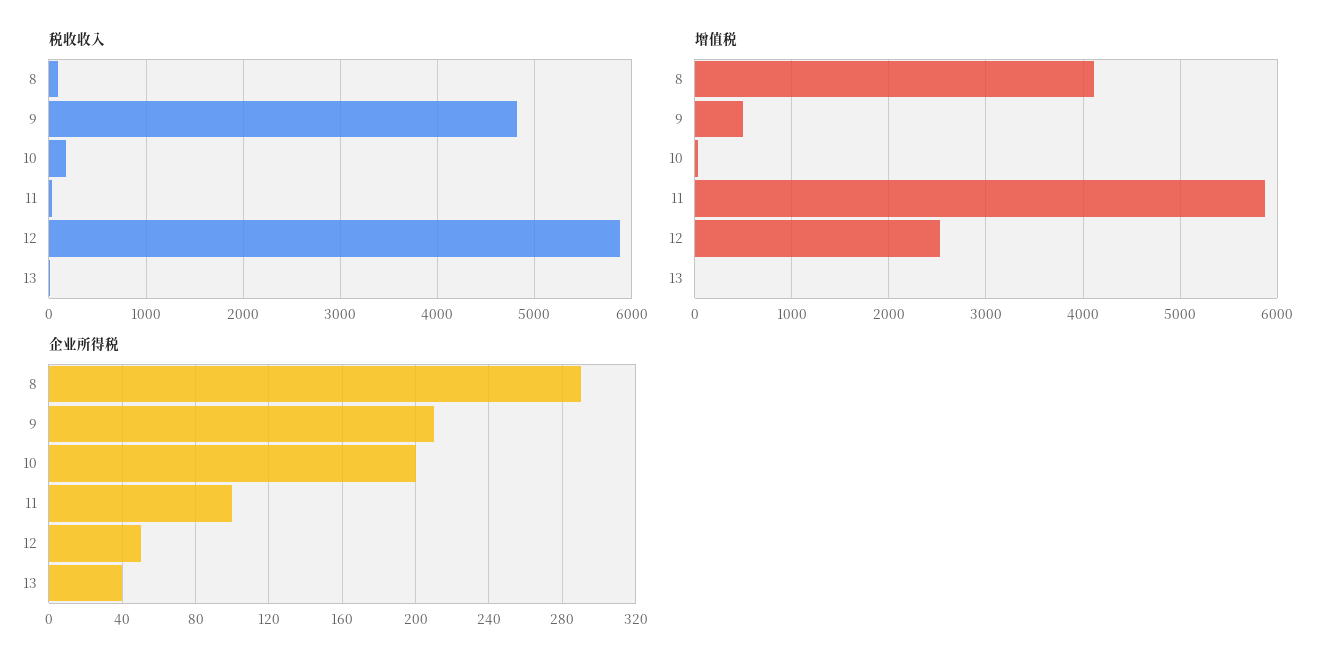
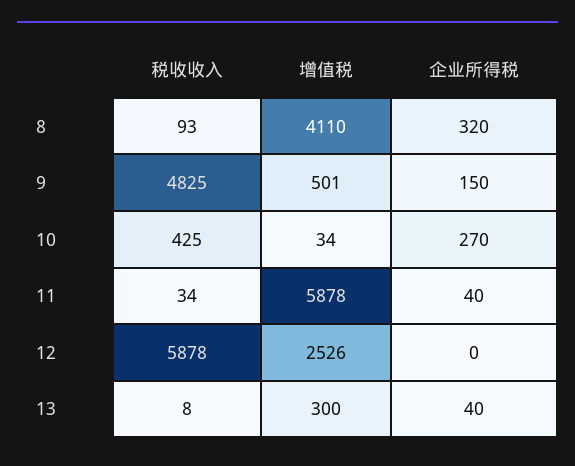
税收收入, 10: 200 -> 425
增值税, 13: 0 -> 300
企业所得税, 8: 290 -> 320
企业所得税, 9: 210 -> 150
企业所得税, 10: 200 -> 270
企业所得税, 11: 100 -> 40
企业所得税, 12: 50 -> 0

